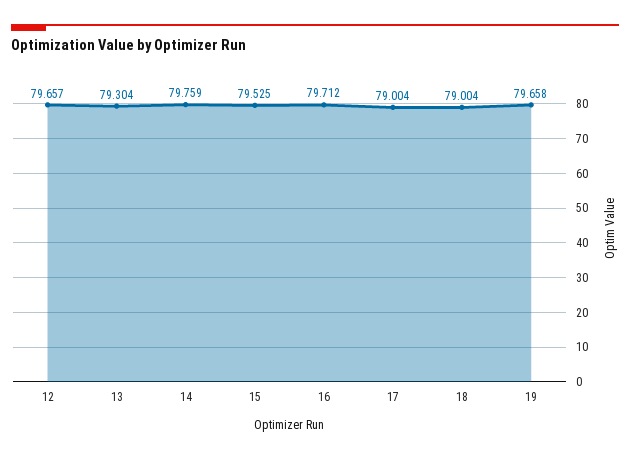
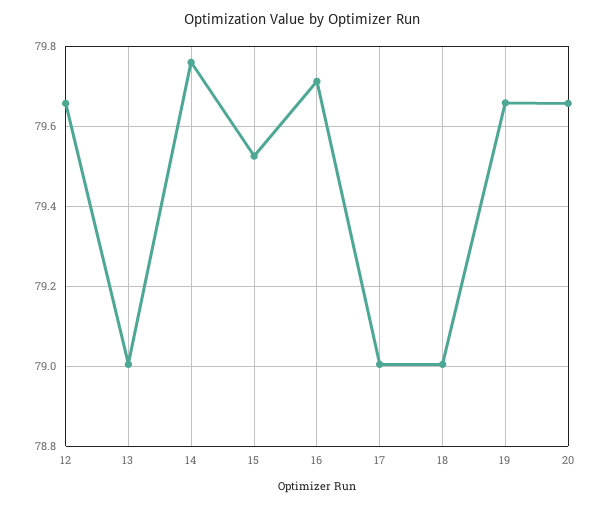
13: 79.304 -> 79
20: none -> 79.66

